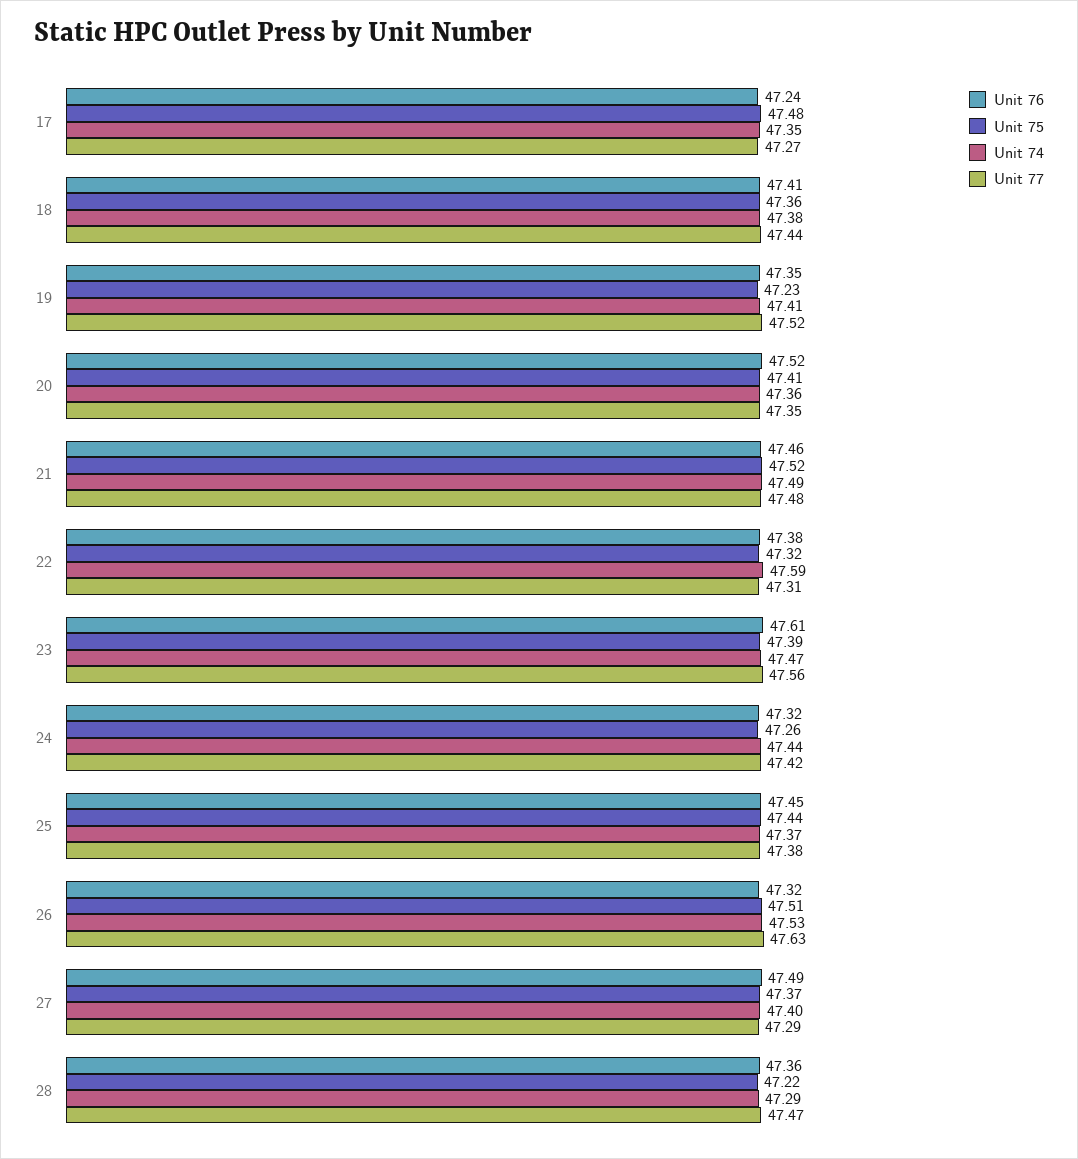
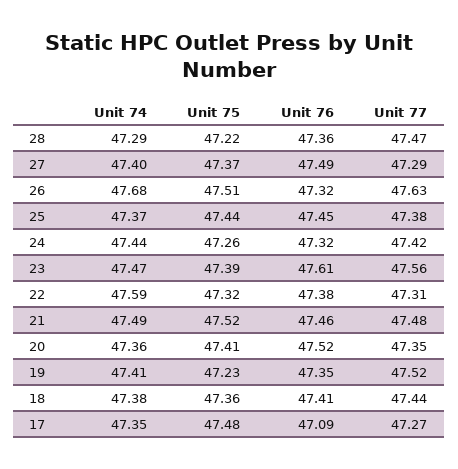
Unit 76, 17: 47.24 -> 47.09
Unit 74, 26: 47.53 -> 47.68

